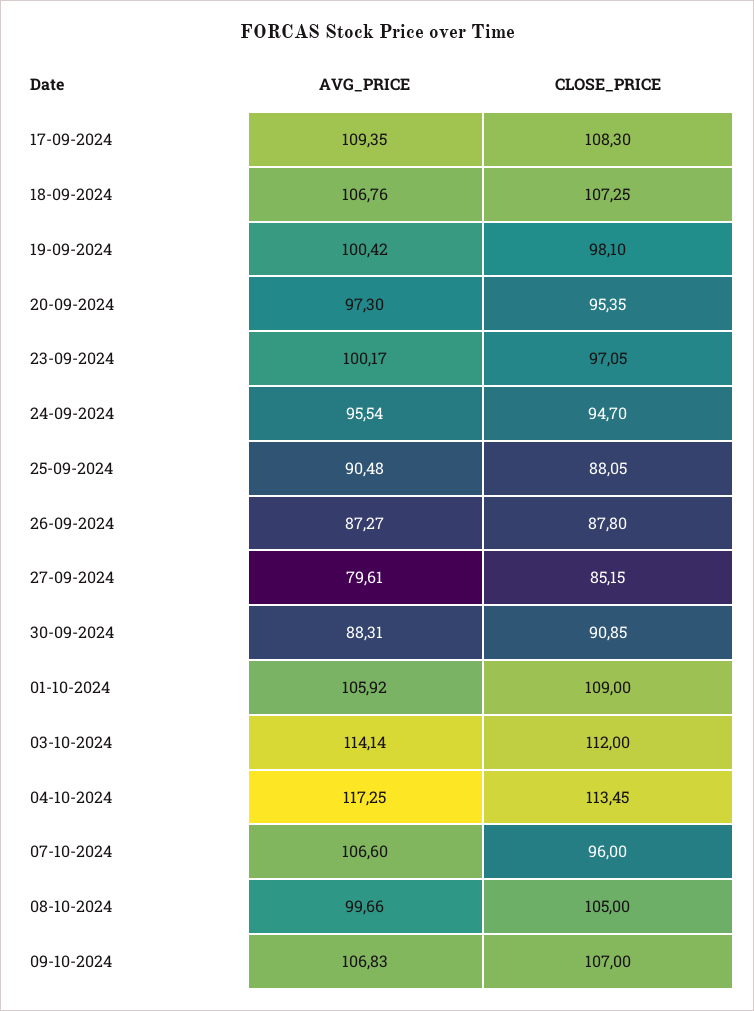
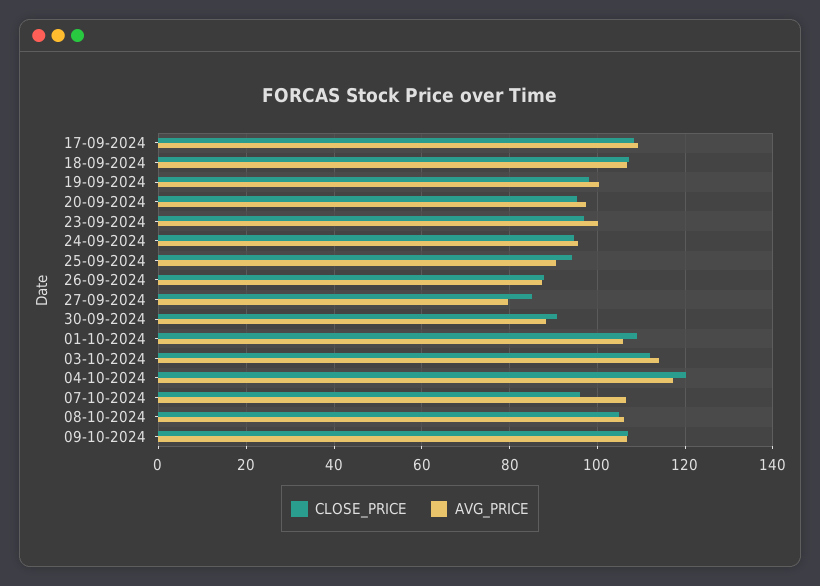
CLOSE_PRICE, 25-09-2024: 88.05 -> 94
CLOSE_PRICE, 04-10-2024: 113.45 -> 120
AVG_PRICE, 08-10-2024: 99.66 -> 106

